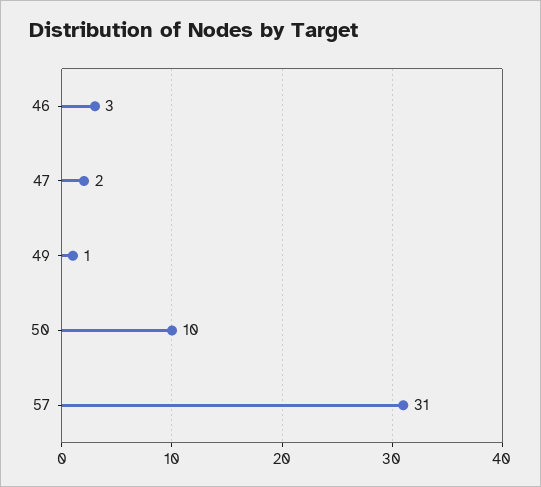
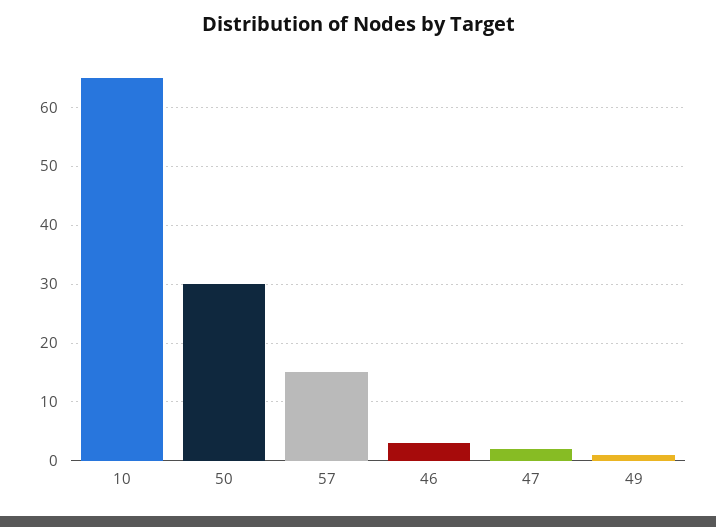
50: 10 -> 30
57: 31 -> 15
10: none -> 65

